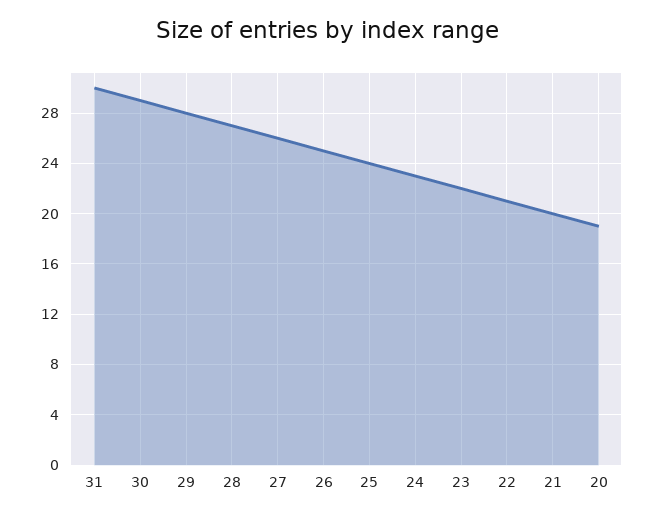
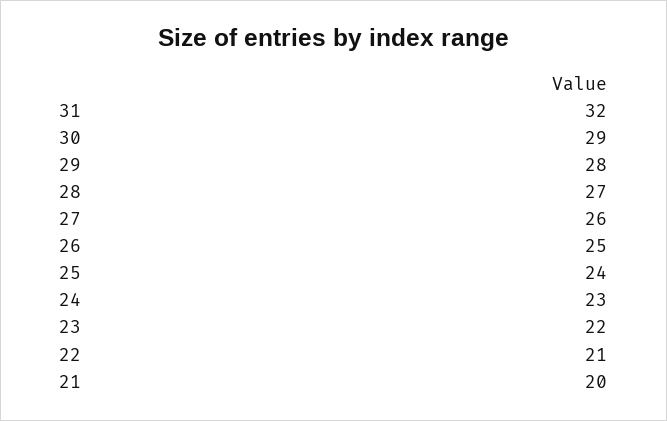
31: 30 -> 32
20: 19 -> none

